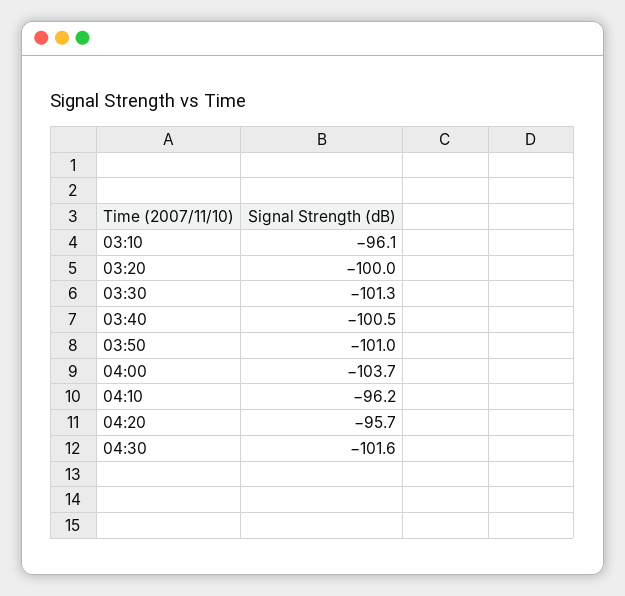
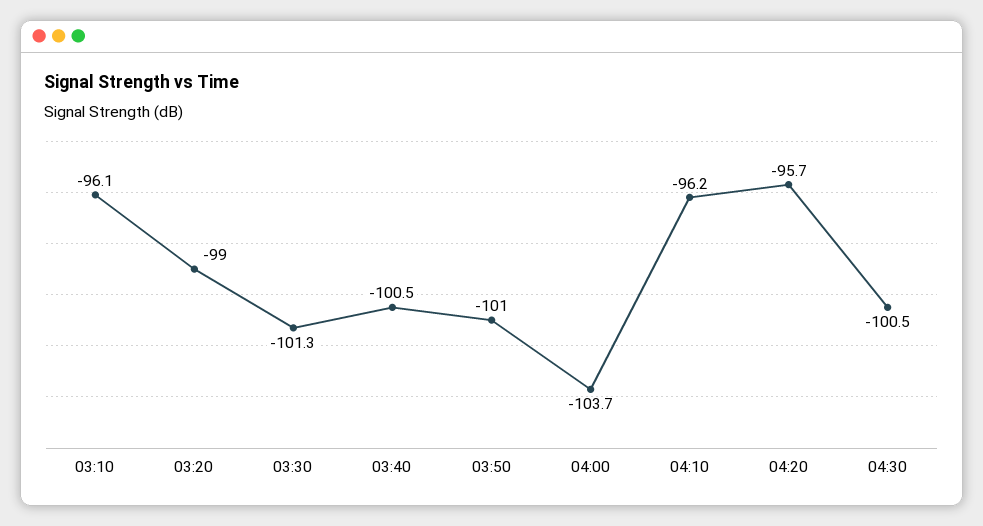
03:20: -100 -> -99
04:30: -101.6 -> -100.5

